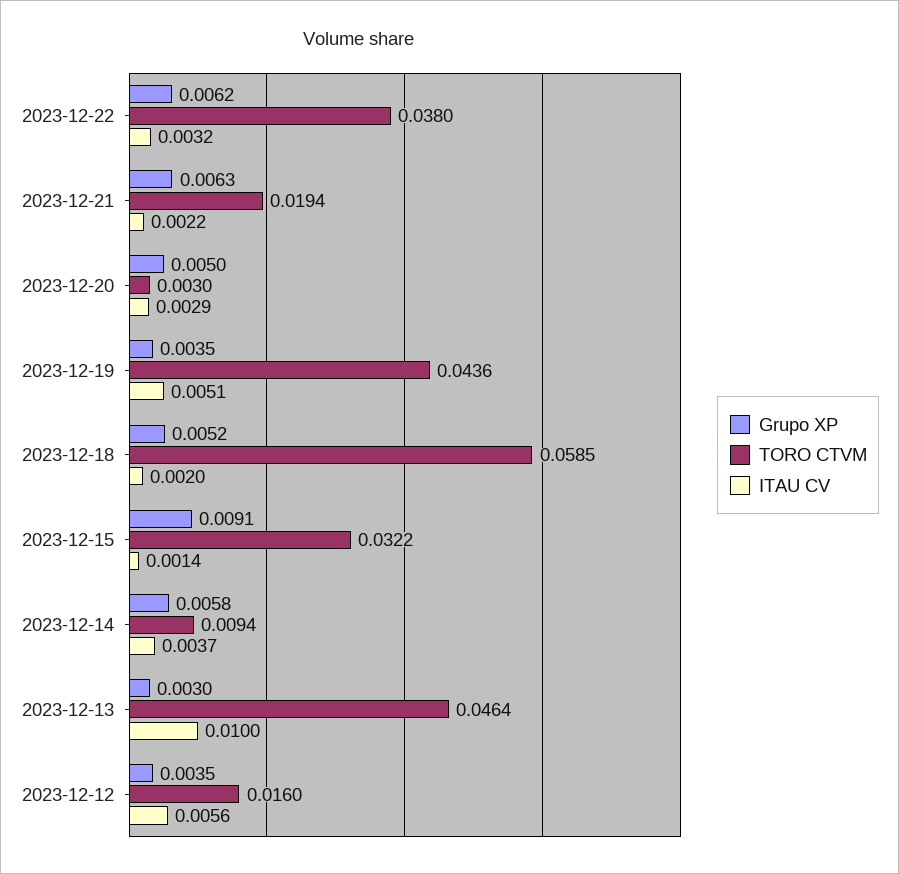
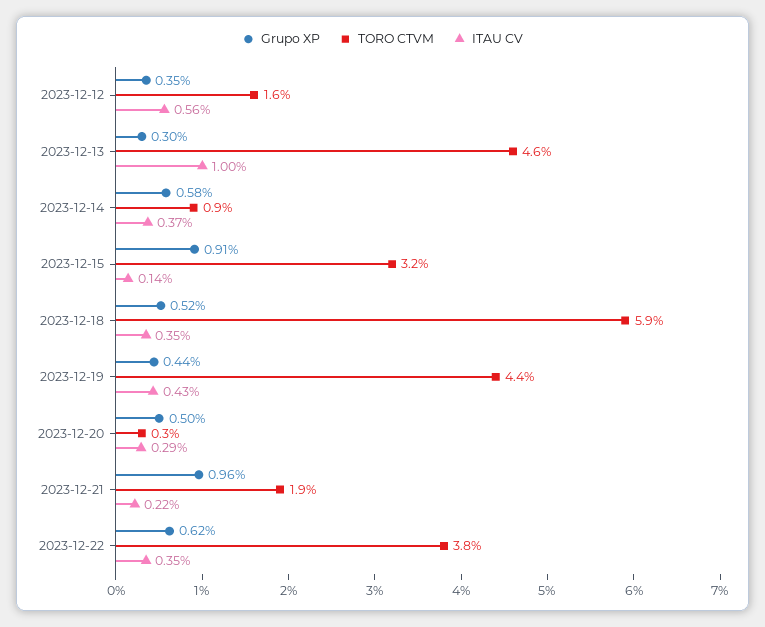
ITAU CV, 2023-12-22: 0.0032 -> 0.0035
Grupo XP, 2023-12-21: 0.0063 -> 0.0096
Grupo XP, 2023-12-19: 0.0035 -> 0.0044
ITAU CV, 2023-12-19: 0.0051 -> 0.0043
ITAU CV, 2023-12-18: 0.002 -> 0.0035

